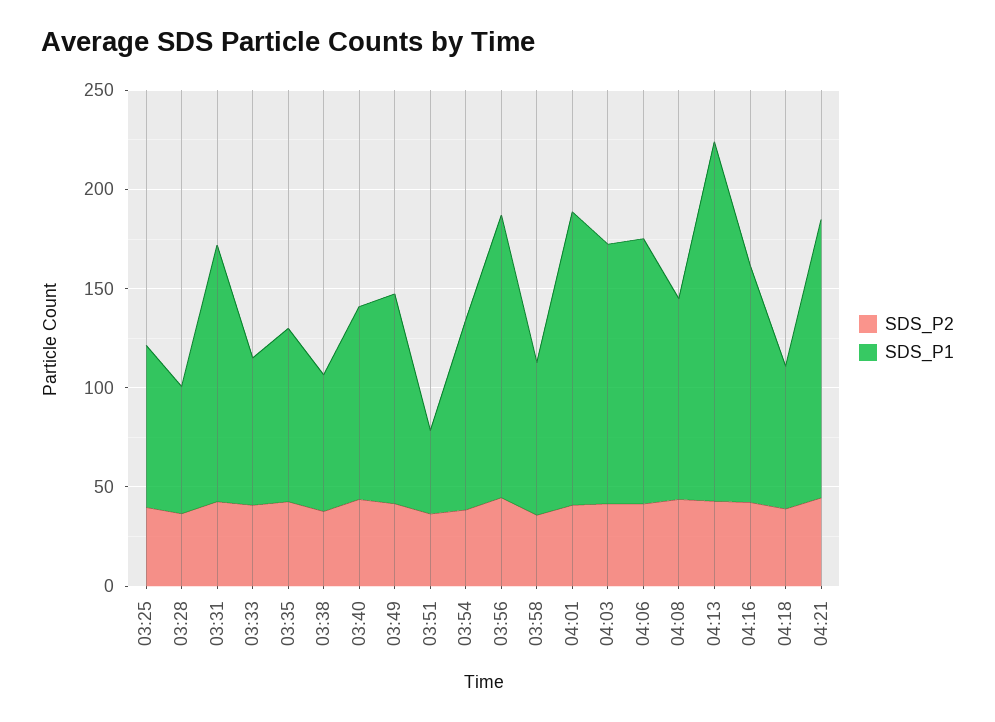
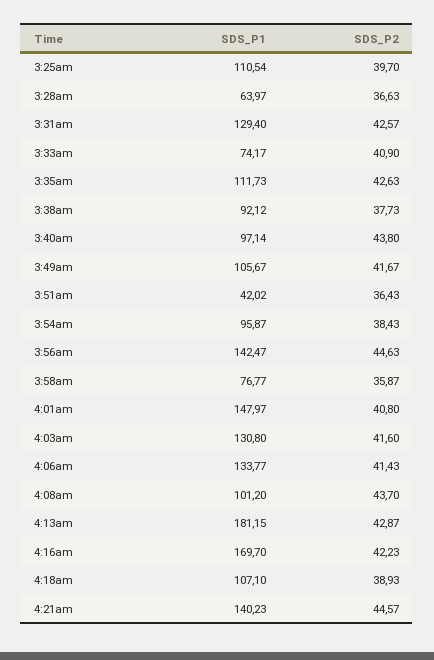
SDS_P1, 03:25: 80 -> 110.54
SDS_P1, 03:35: 90 -> 111.73
SDS_P1, 03:38: 70 -> 92.12
SDS_P1, 04:16: 120 -> 169.7
SDS_P1, 04:18: 70 -> 107.1

